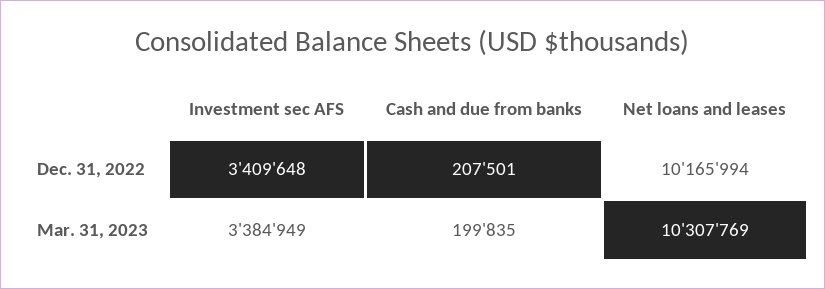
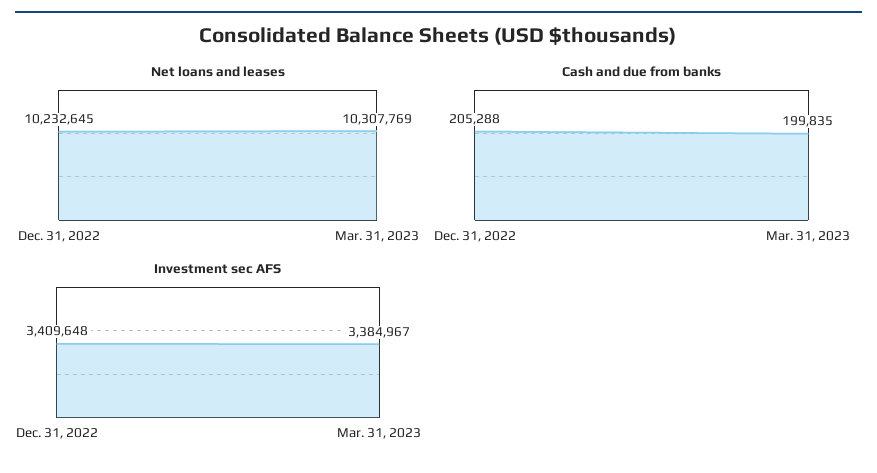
Cash and due from banks, Dec. 31, 2022: 207501 -> 205288
Net loans and leases, Dec. 31, 2022: 10165994 -> 10232645
Investment sec AFS, Mar. 31, 2023: 3384949 -> 3384967

